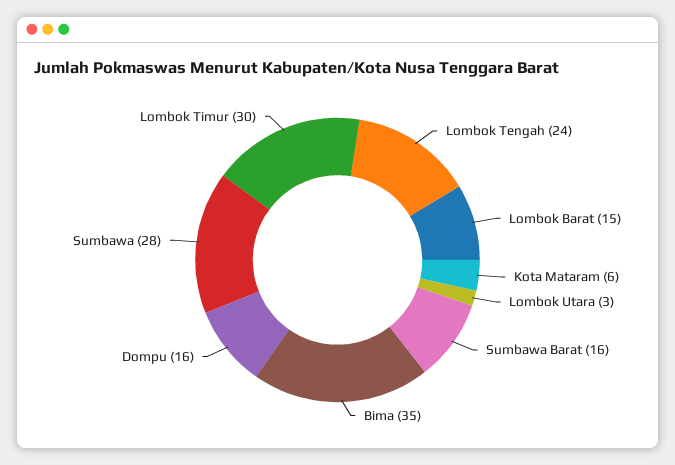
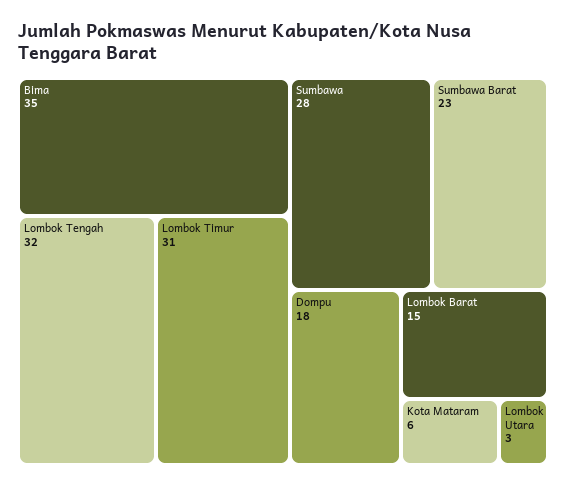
Lombok Tengah: 24 -> 32
Sumbawa Barat: 16 -> 23
Dompu: 16 -> 18
Lombok Timur: 30 -> 31

